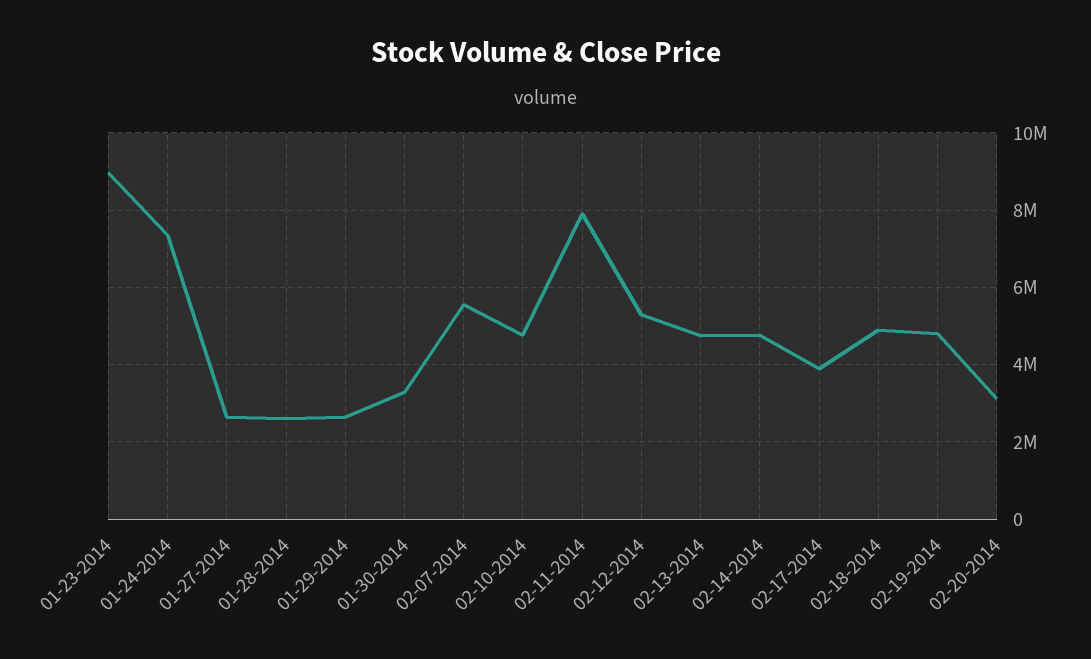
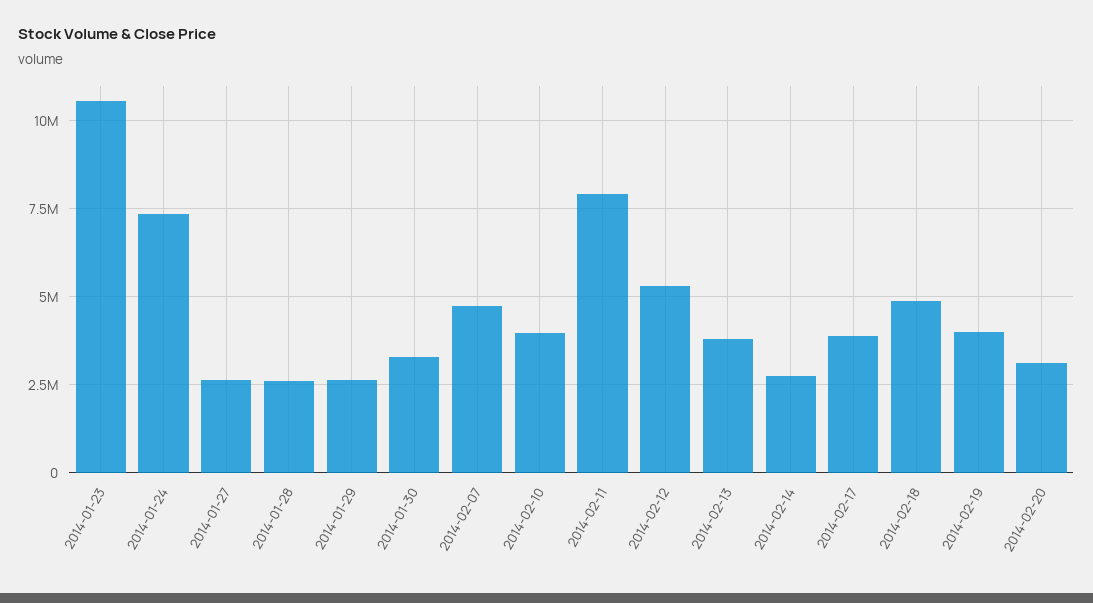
01-23-2014: 9000000 -> 10500000
02-07-2014: 5600000 -> 4750000
02-10-2014: 4800000 -> 4000000
02-13-2014: 4800000 -> 3750000
02-14-2014: 4800000 -> 2750000
02-19-2014: 4800000 -> 4000000

